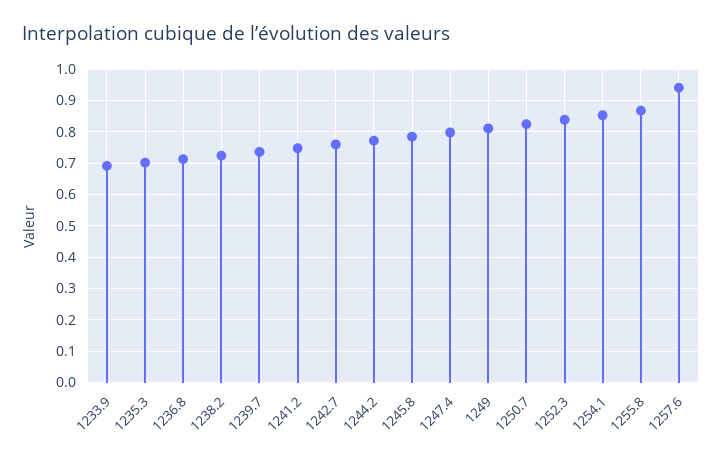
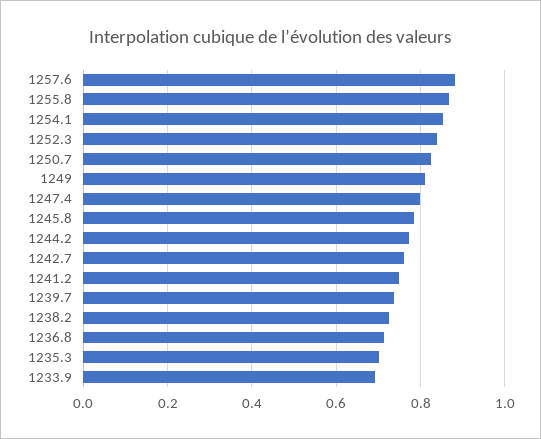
1257.6: 0.94 -> 0.88

